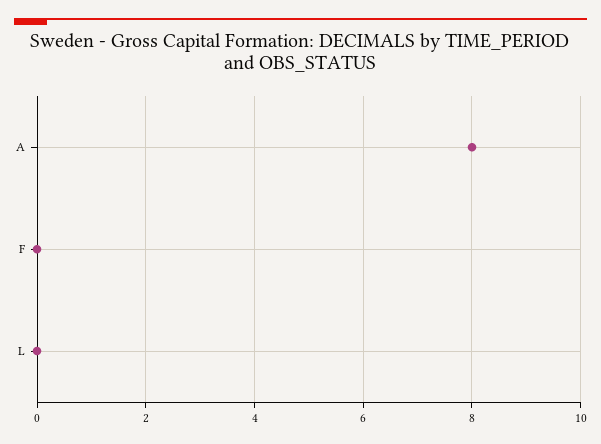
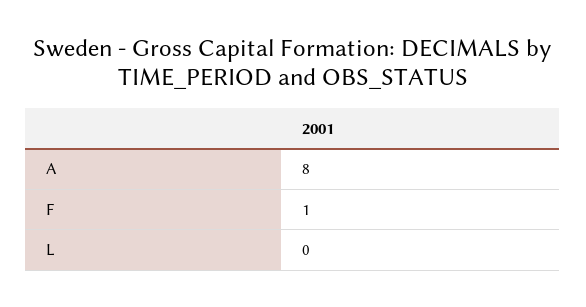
F: 0 -> 1

